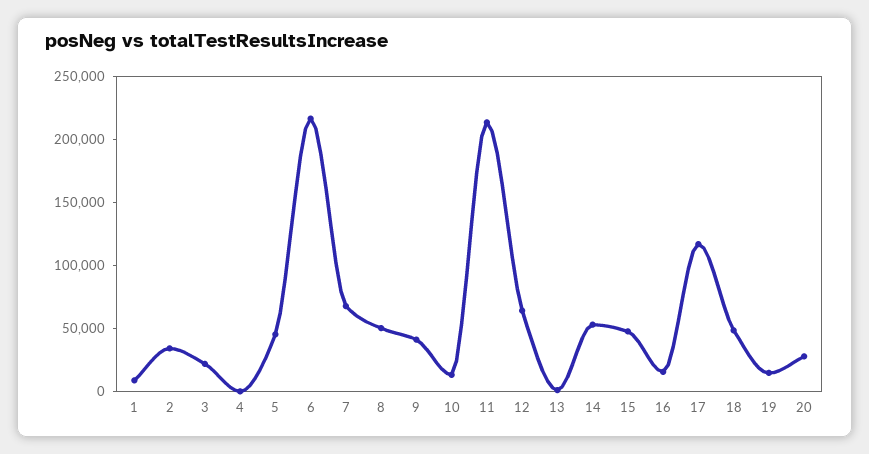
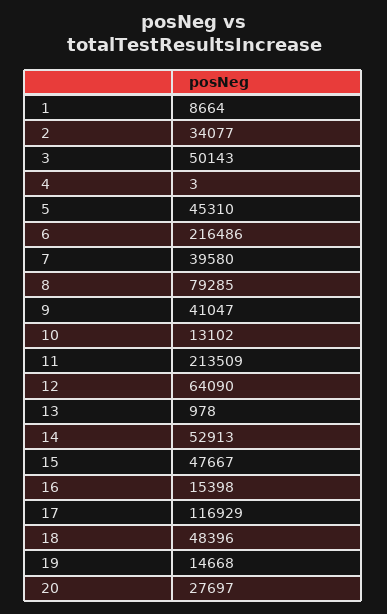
3: 20000 -> 50143
7: 70000 -> 39580
8: 50000 -> 79285

